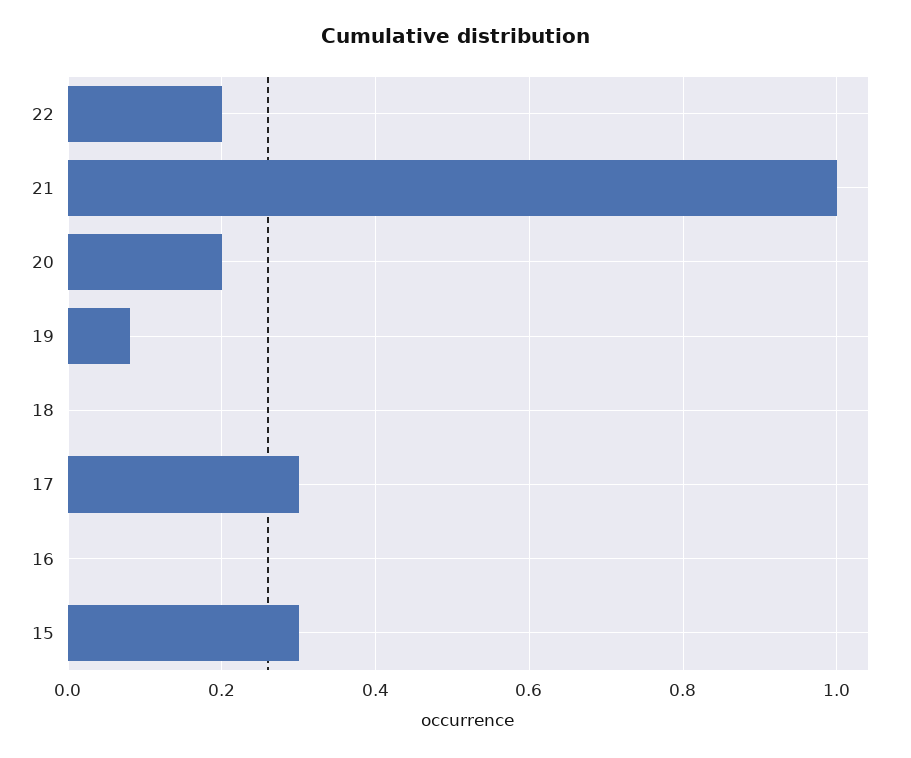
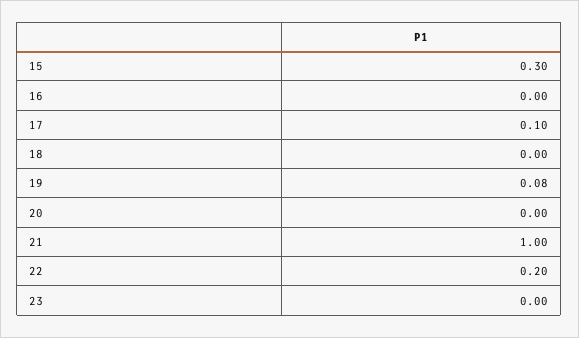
20: 0.2 -> 0
17: 0.3 -> 0.1
23: none -> 0

